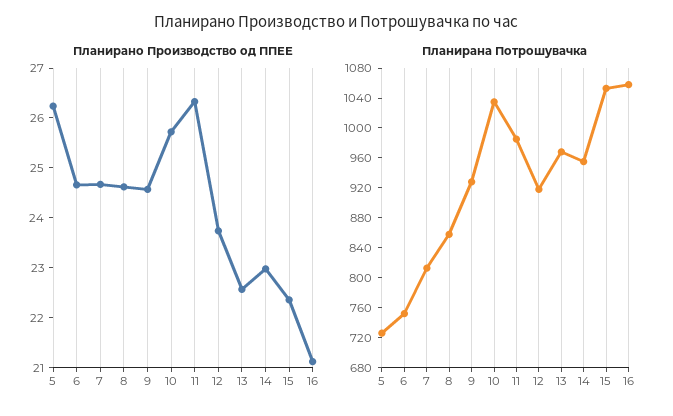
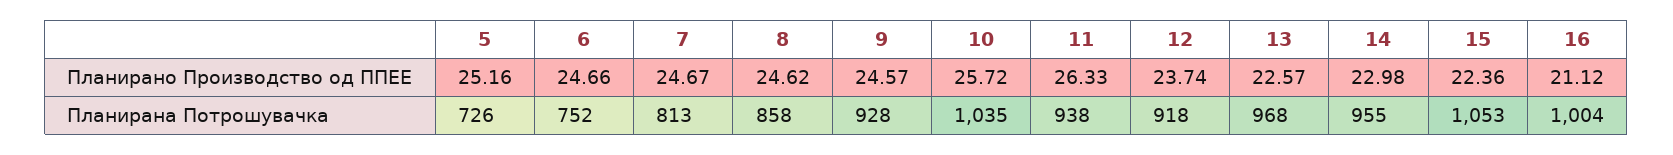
Планирано Производство од ППЕЕ, 5: 26.2 -> 25.16
Планирана Потрошувачка, 11: 980 -> 938
Планирана Потрошувачка, 16: 1060 -> 1004

